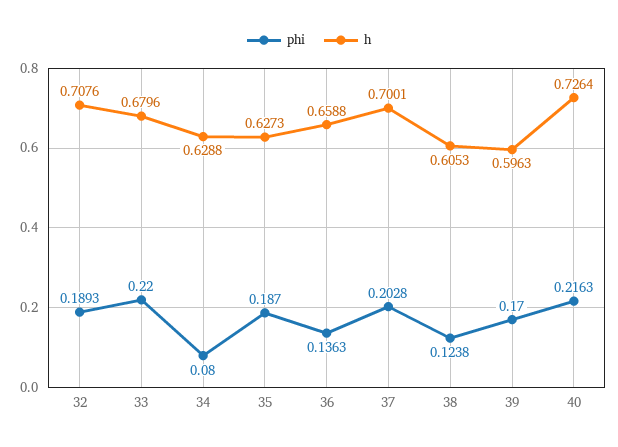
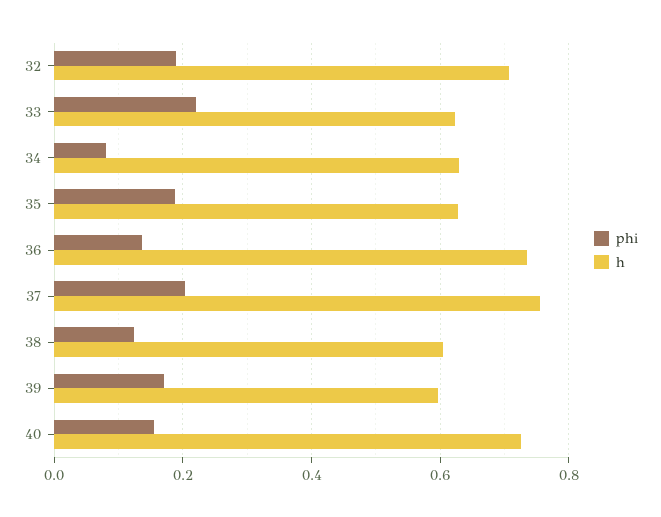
h, 33: 0.6796 -> 0.62
h, 36: 0.6588 -> 0.74
h, 37: 0.7001 -> 0.76
phi, 40: 0.2163 -> 0.16

